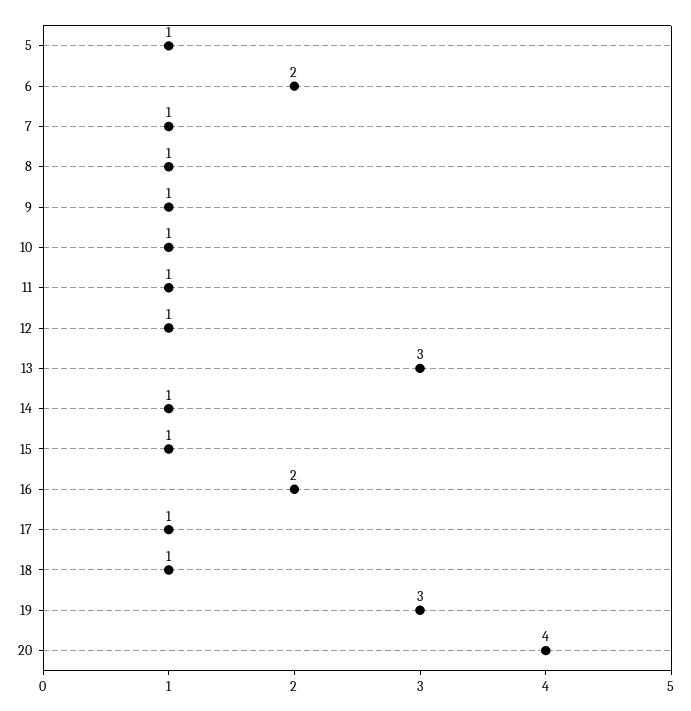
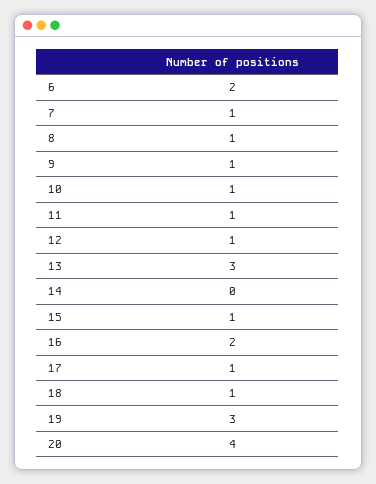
5: 1 -> none
14: 1 -> 0

